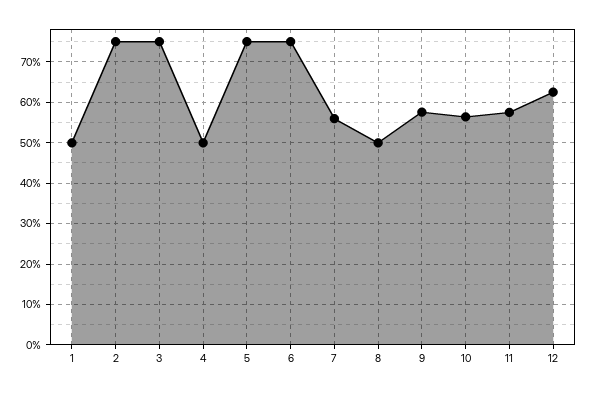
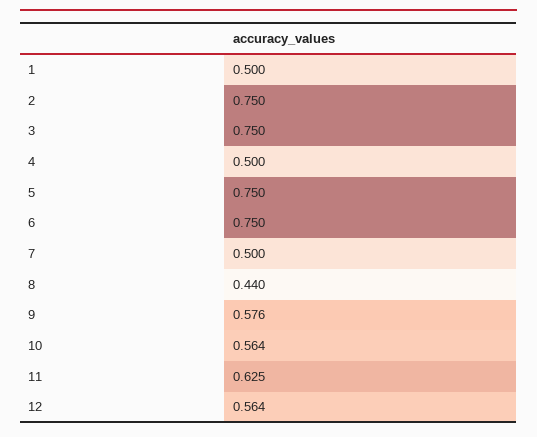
7: 0.56 -> 0.5
8: 0.5 -> 0.44
11: 0.58 -> 0.625
12: 0.62 -> 0.564

